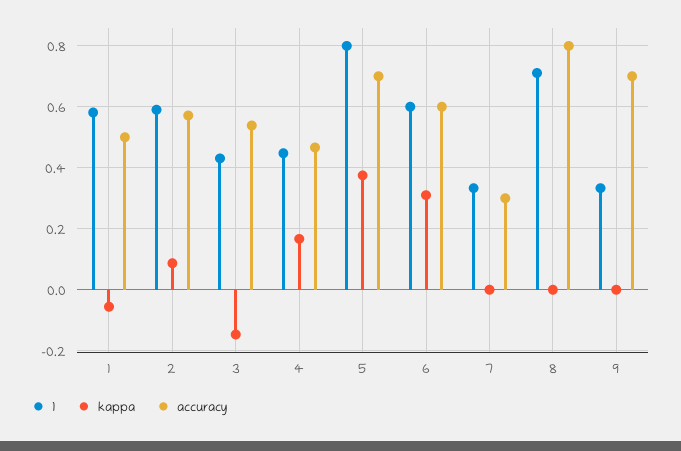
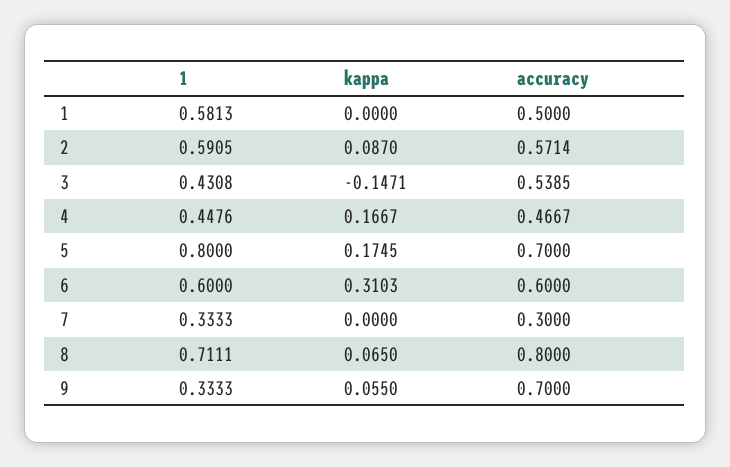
kappa, 1: -0.06 -> 0
kappa, 5: 0.38 -> 0.1745
kappa, 8: 0 -> 0.065
kappa, 9: 0 -> 0.055

